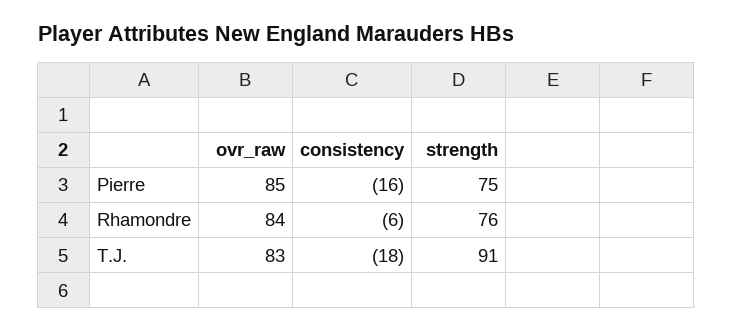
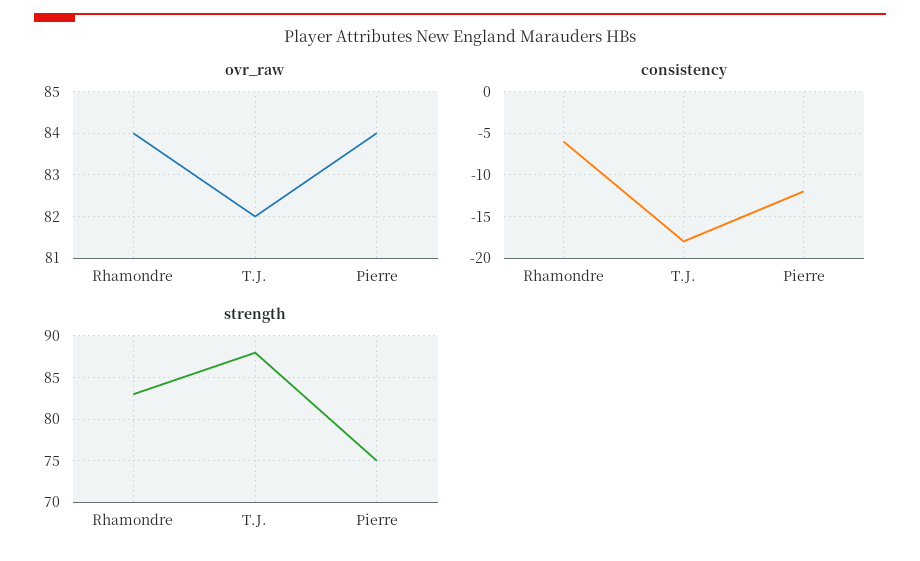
ovr_raw, Pierre: 85 -> 84
consistency, Pierre: -16 -> -12
strength, Rhamondre: 76 -> 83
ovr_raw, T.J.: 83 -> 82
strength, T.J.: 91 -> 88

